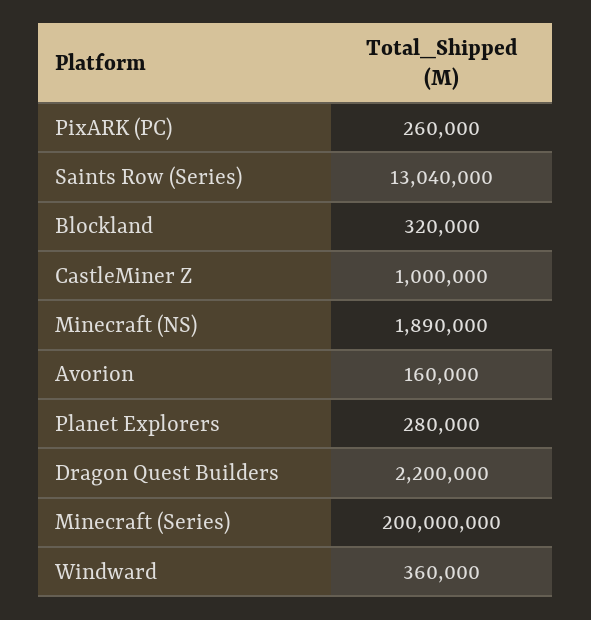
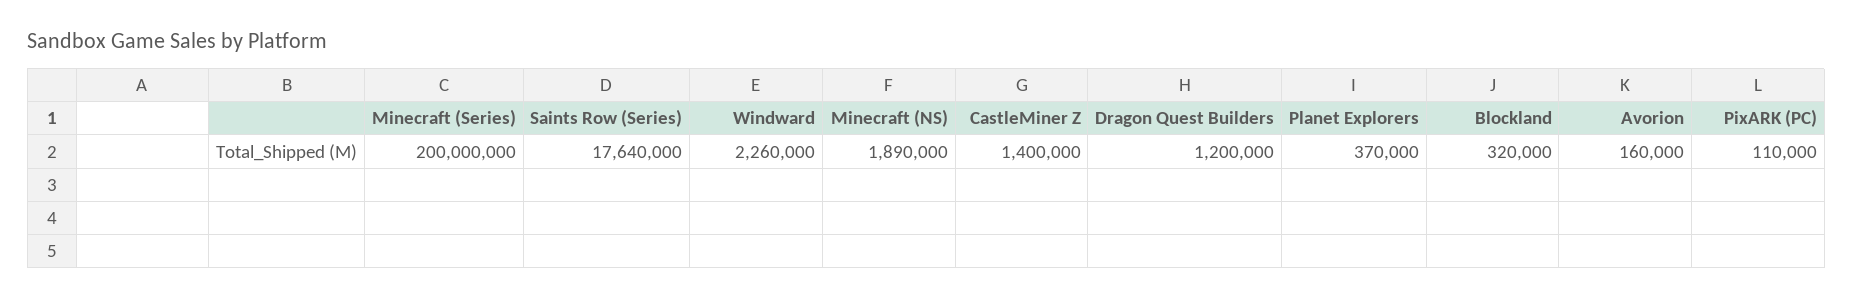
PixARK (PC): 260000 -> 110000
Saints Row (Series): 13040000 -> 17640000
CastleMiner Z: 1000000 -> 1400000
Planet Explorers: 280000 -> 370000
Dragon Quest Builders: 2200000 -> 1200000
Windward: 360000 -> 2260000

